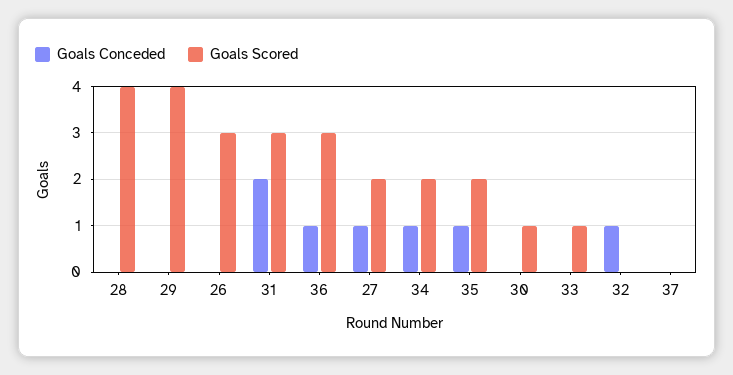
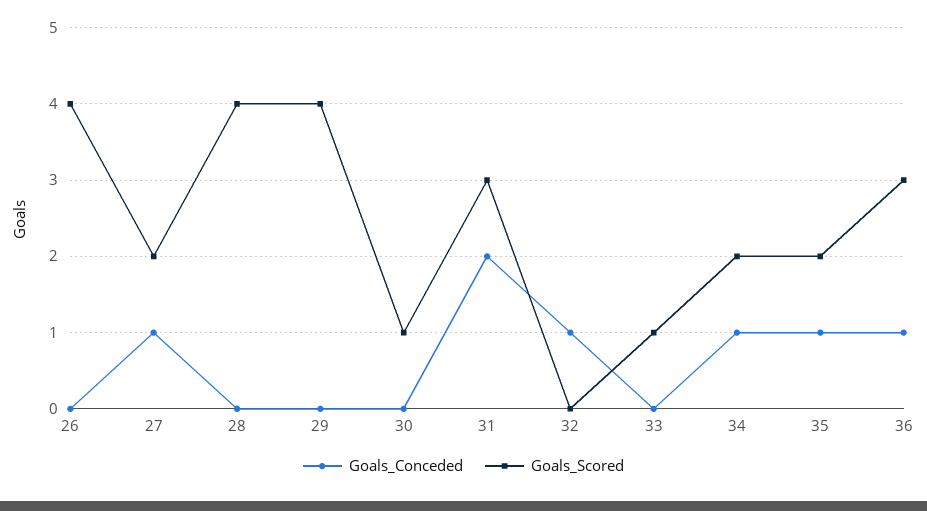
Goals Scored, 26: 3 -> 4
Goals Conceded, 37: 0 -> none
Goals Scored, 37: 0 -> none

